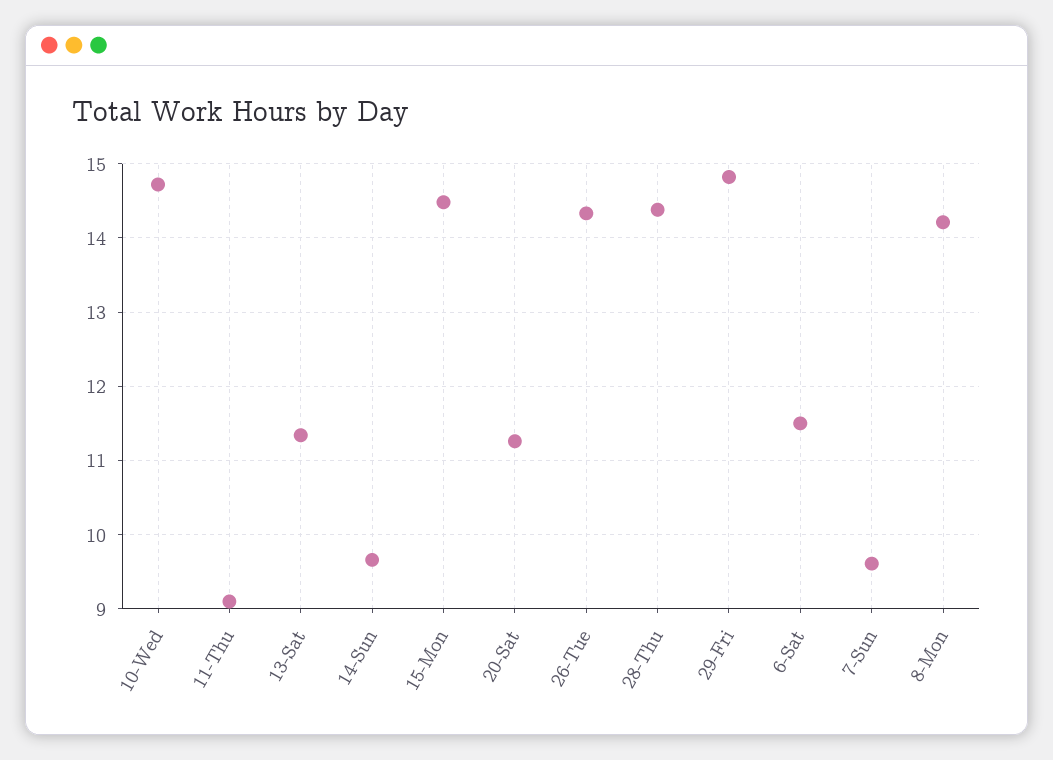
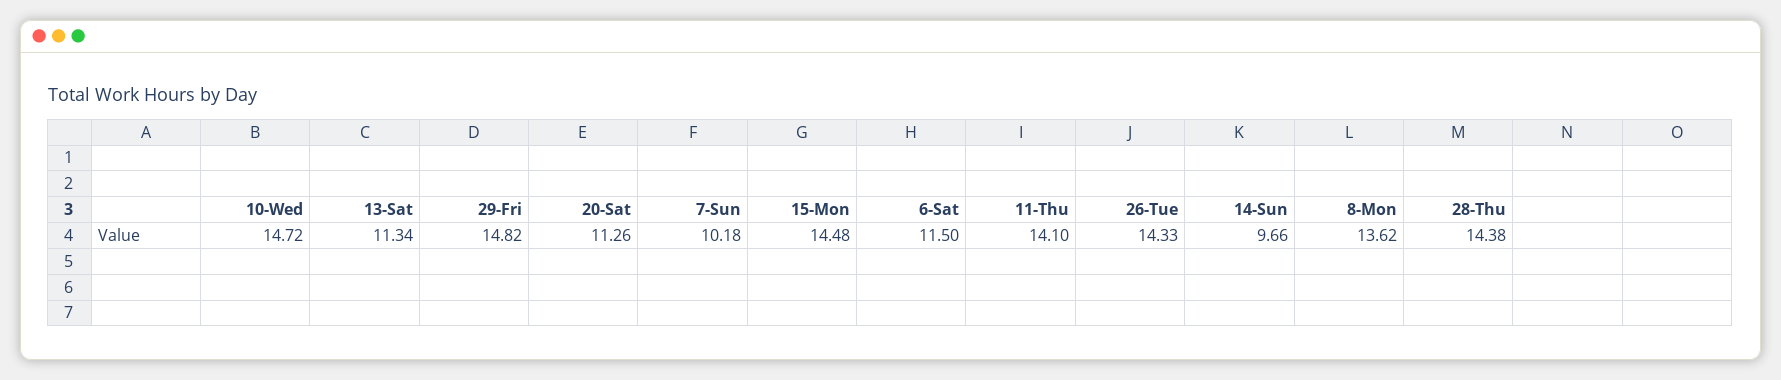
11-Thu: 9.1 -> 14.1
7-Sun: 9.6 -> 10.18
8-Mon: 14.2 -> 13.62

